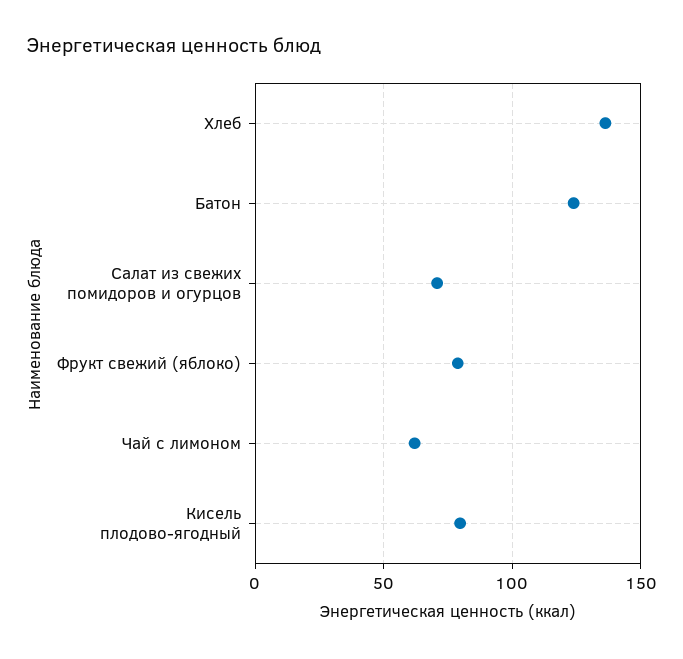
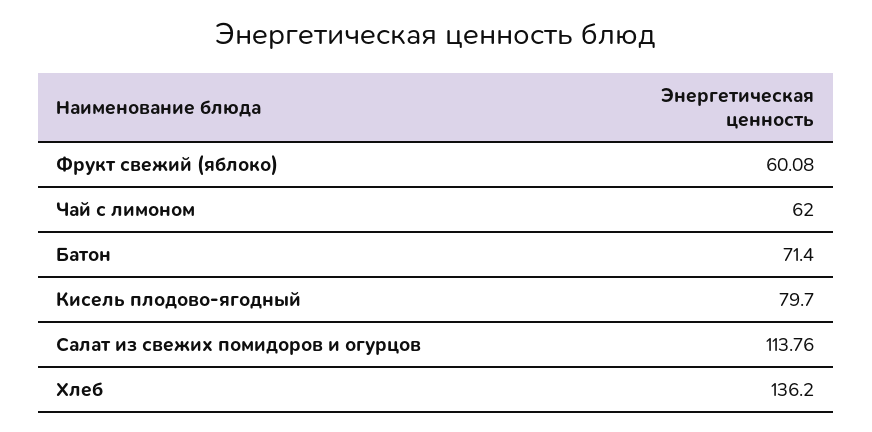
Батон: 125 -> 71.4
Салат из свежих помидоров и огурцов: 70 -> 113.76
Фрукт свежий (яблоко): 80 -> 60.08

